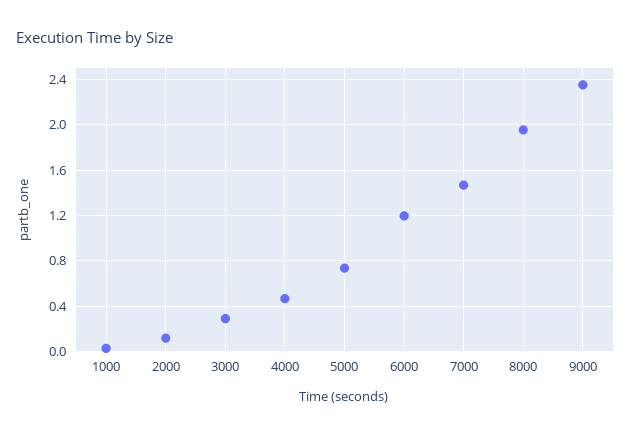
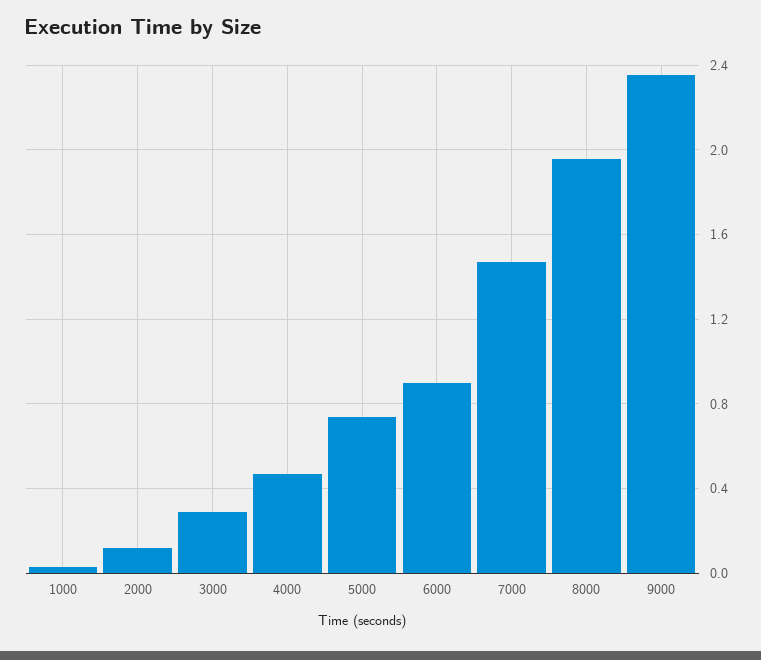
6000: 1.2 -> 0.9

